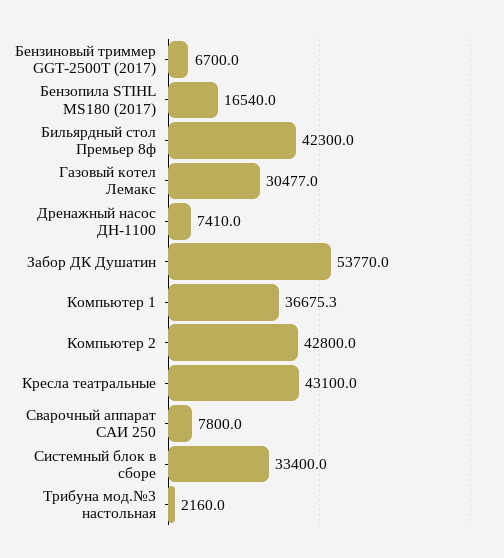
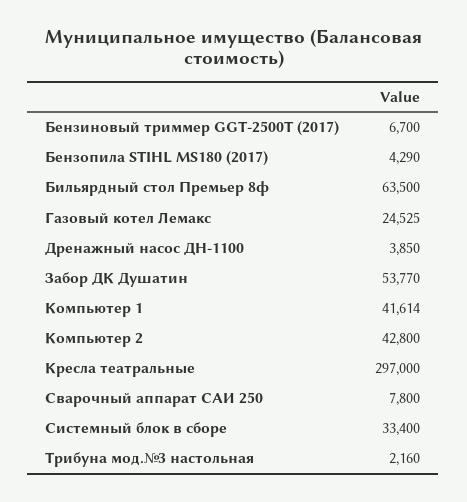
Бензопила STIHL MS180 (2017): 16540 -> 4290
Бильярдный стол Премьер 8ф: 42300 -> 63500
Газовый котел Лемакс: 30477 -> 24525
Дренажный насос ДН-1100: 7410 -> 3850
Компьютер 1: 36675.3 -> 41614
Кресла театральные: 43100 -> 297000

